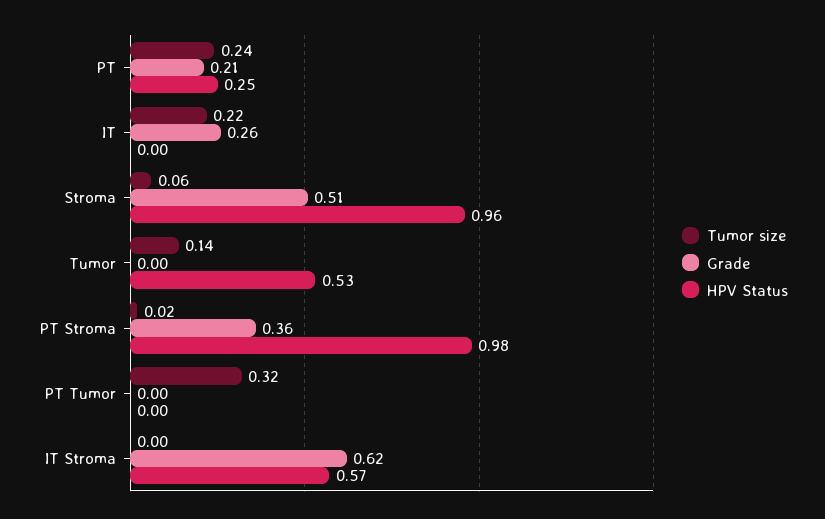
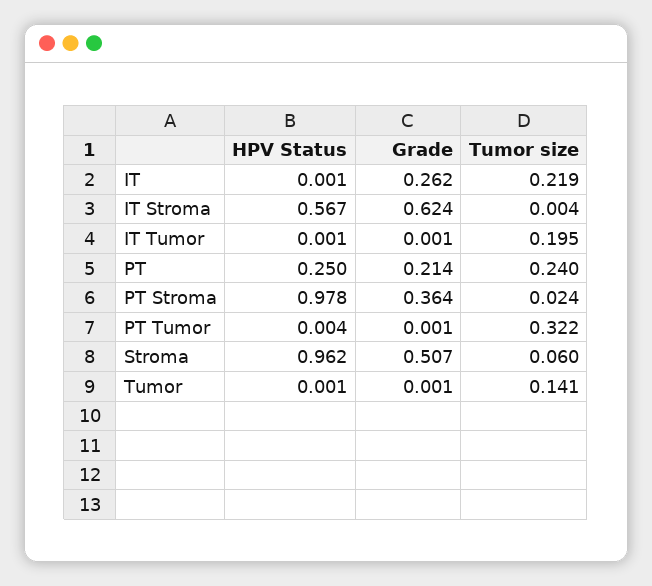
HPV Status, Tumor: 0.53 -> 0.001
HPV Status, IT Tumor: none -> 0.001
Grade, IT Tumor: none -> 0.001
Tumor size, IT Tumor: none -> 0.195

